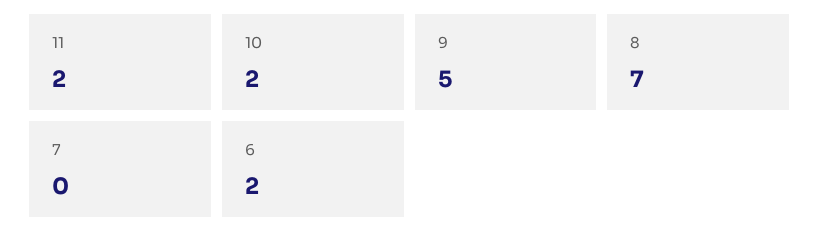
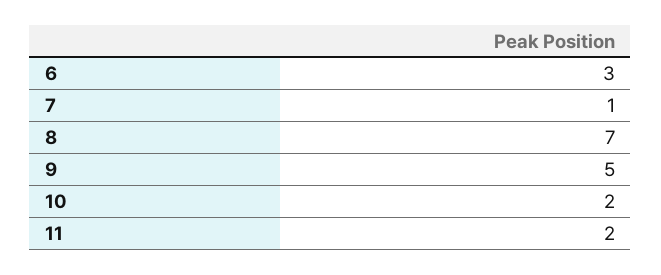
7: 0 -> 1
6: 2 -> 3

